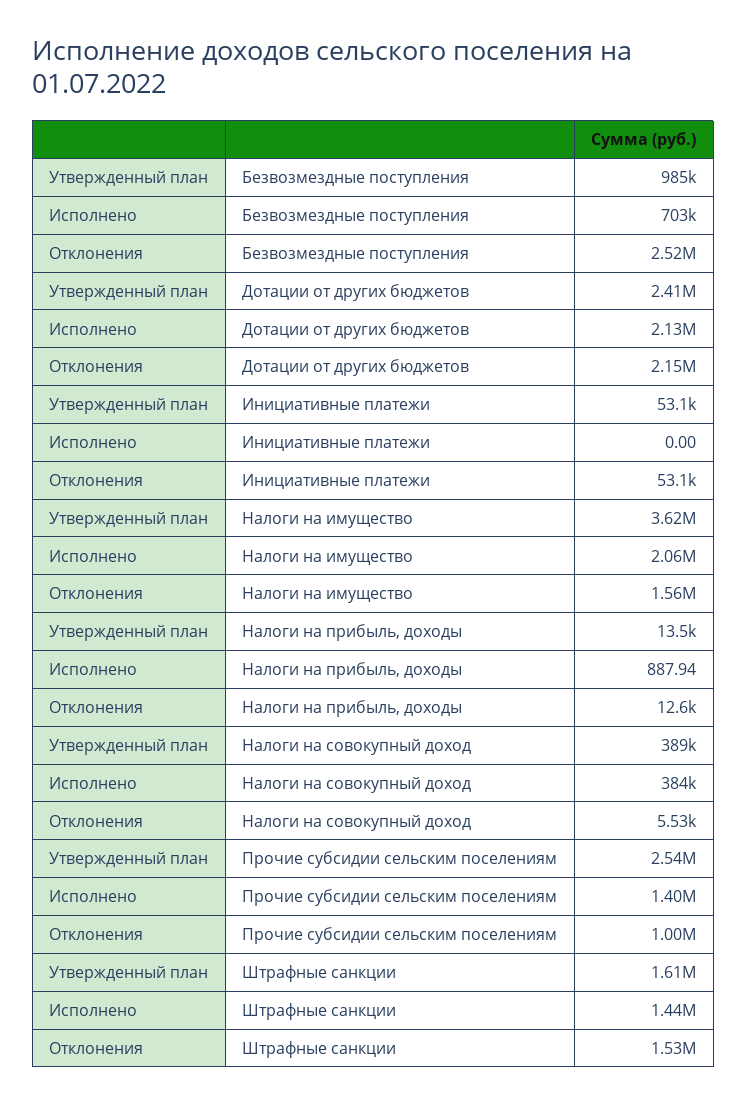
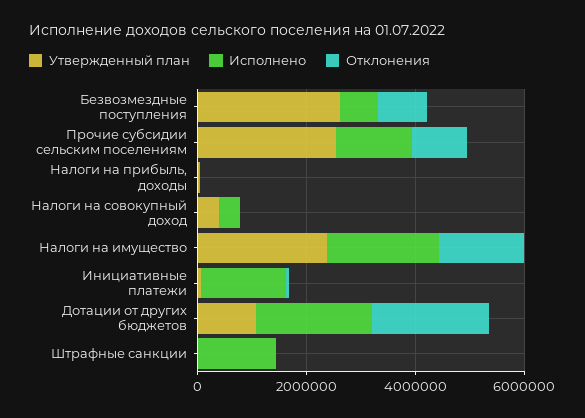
Утвержденный план, Безвозмездные поступления: 985000 -> 2500000
Отклонения, Безвозмездные поступления: 2520000 -> 1000000
Утвержденный план, Дотации от других бюджетов: 2410000 -> 1000000
Исполнено, Инициативные платежи: 0 -> 1500000
Утвержденный план, Налоги на имущество: 3620000 -> 2500000
Утвержденный план, Штрафные санкции: 1610000 -> 0
Отклонения, Штрафные санкции: 1530000 -> 0

